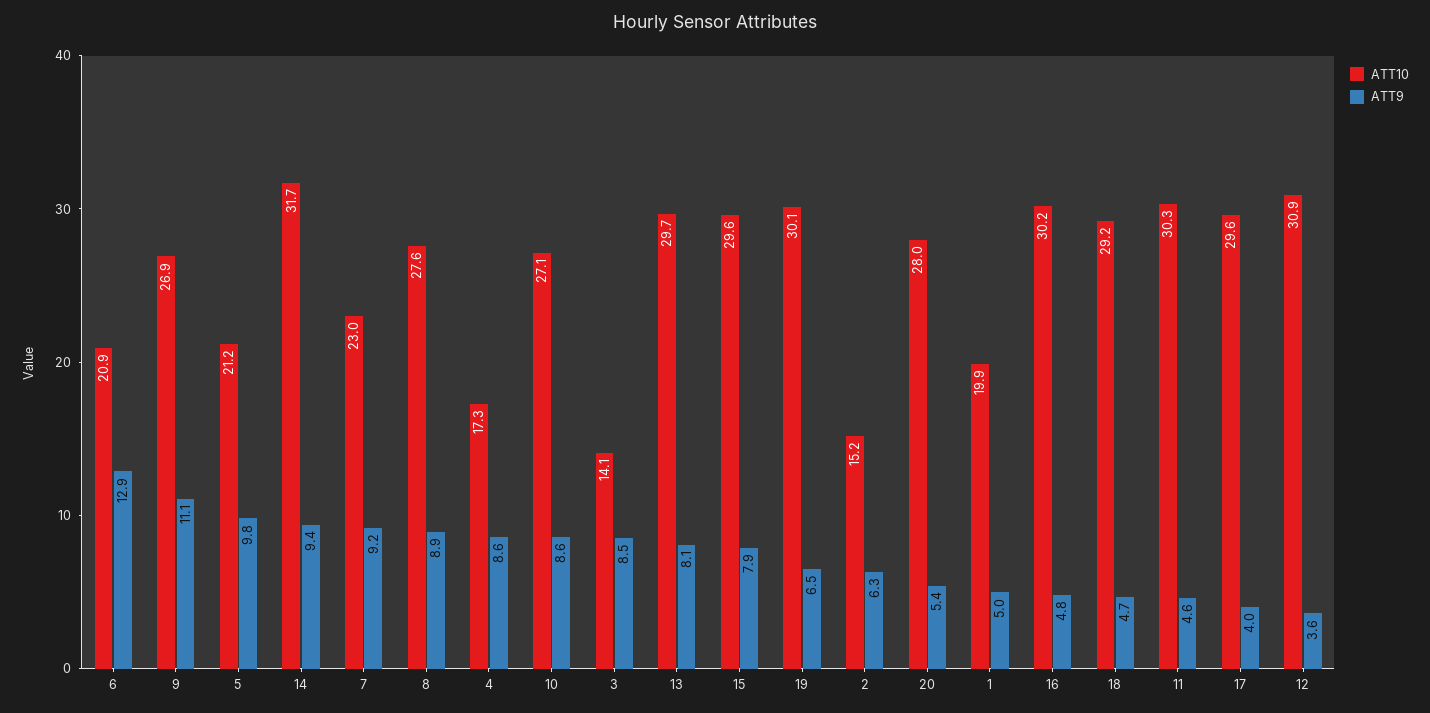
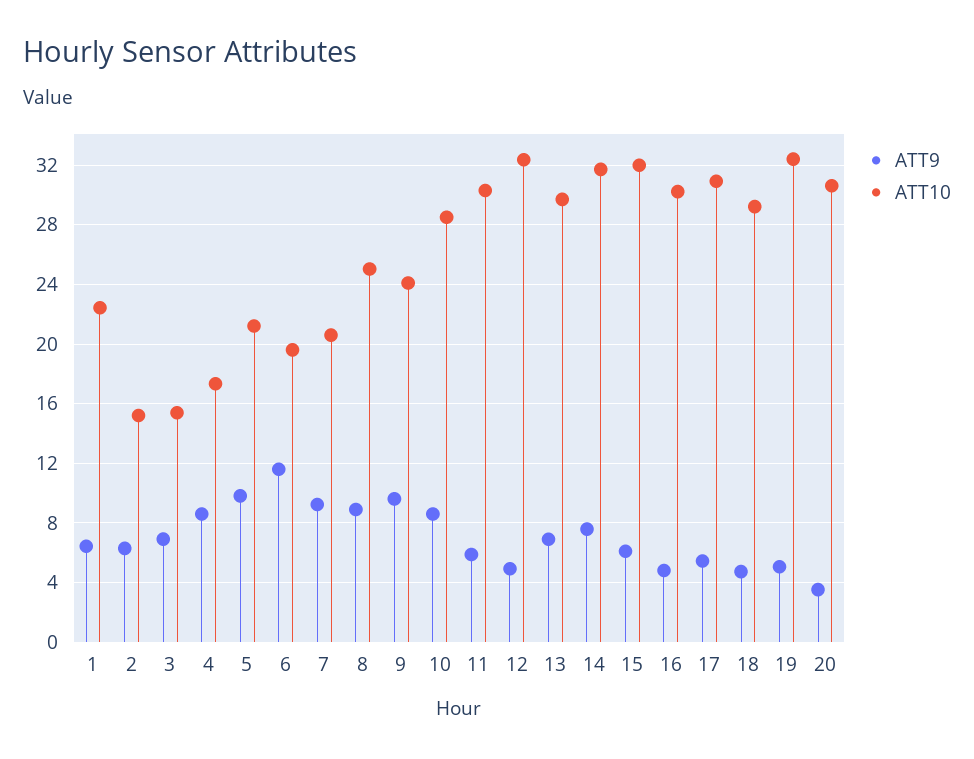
ATT10, 6: 20.9 -> 19.5
ATT9, 6: 12.9 -> 11.5
ATT10, 9: 26.9 -> 24
ATT9, 9: 11.1 -> 9.5
ATT9, 14: 9.4 -> 7.5
ATT10, 7: 23 -> 20.5
ATT10, 8: 27.6 -> 25
ATT10, 10: 27.1 -> 28.5
ATT10, 3: 14.1 -> 15.5
ATT9, 3: 8.5 -> 7
ATT9, 13: 8.1 -> 7
ATT10, 15: 29.6 -> 32
ATT9, 15: 7.9 -> 6
ATT10, 19: 30.1 -> 32.5
ATT9, 19: 6.5 -> 5
ATT10, 20: 28 -> 30.5
ATT9, 20: 5.4 -> 3.5
ATT10, 1: 19.9 -> 22.5
ATT9, 1: 5 -> 6.5
ATT9, 11: 4.6 -> 6
ATT10, 17: 29.6 -> 31
ATT9, 17: 4 -> 5.5
ATT10, 12: 30.9 -> 32.5
ATT9, 12: 3.6 -> 5

